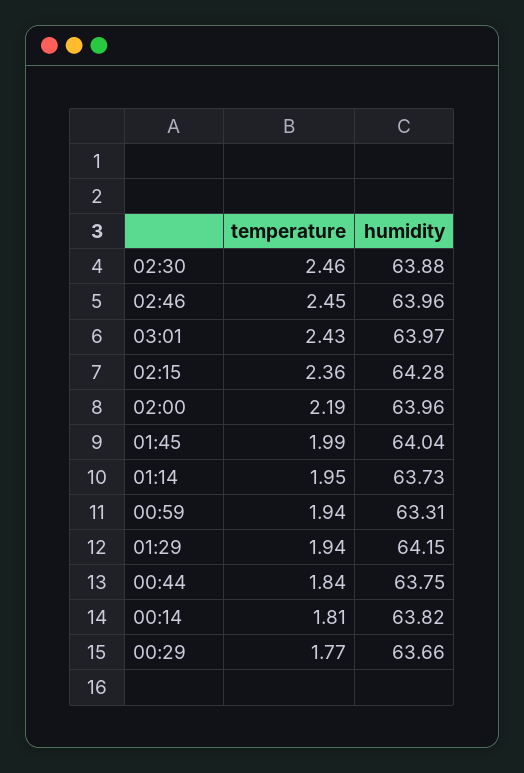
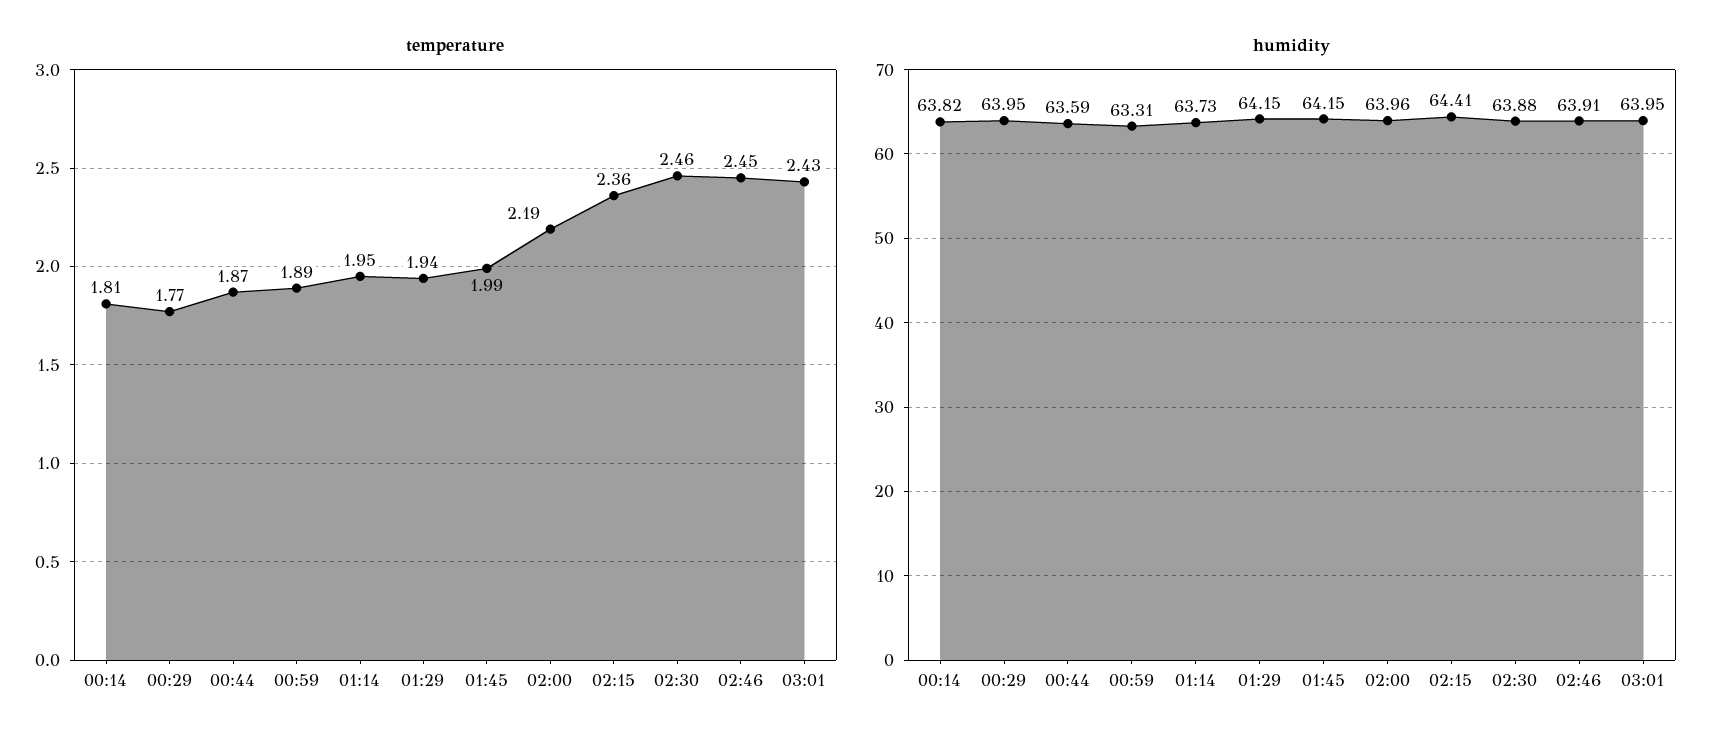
humidity, 02:46: 63.96 -> 63.91
humidity, 03:01: 63.97 -> 63.95
humidity, 02:15: 64.28 -> 64.41
humidity, 01:45: 64.04 -> 64.15
temperature, 00:59: 1.94 -> 1.89
temperature, 00:44: 1.84 -> 1.87
humidity, 00:44: 63.75 -> 63.59
humidity, 00:29: 63.66 -> 63.95

